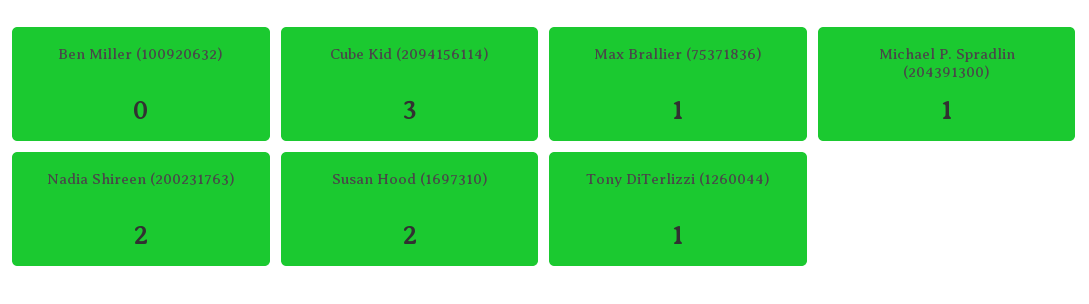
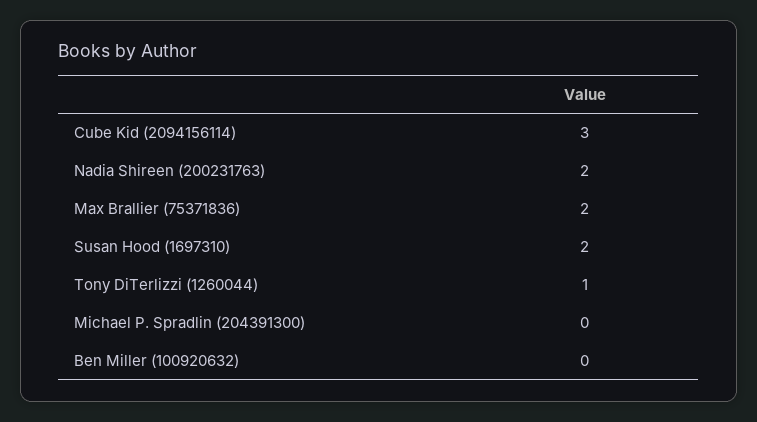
Max Brallier (75371836): 1 -> 2
Michael P. Spradlin (204391300): 1 -> 0

